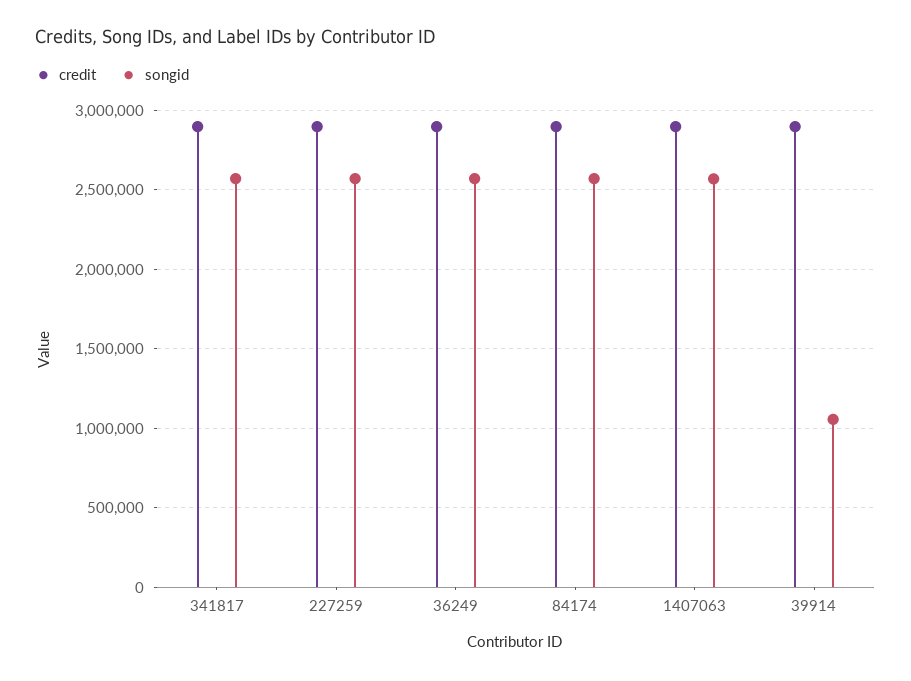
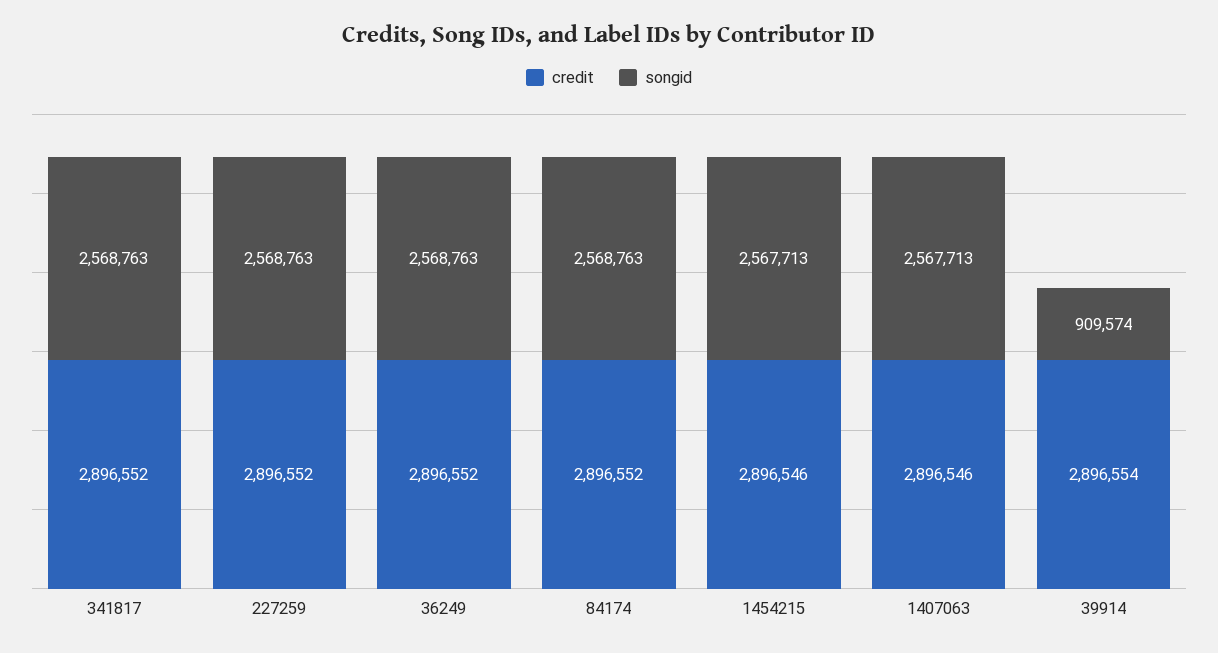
songid, 39914: 1050000 -> 909574
credit, 1454215: none -> 2896546
songid, 1454215: none -> 2567713

